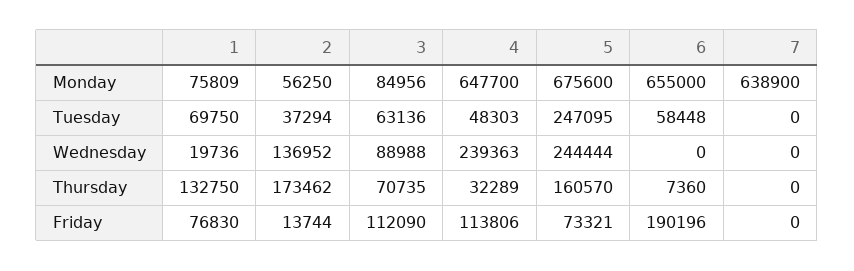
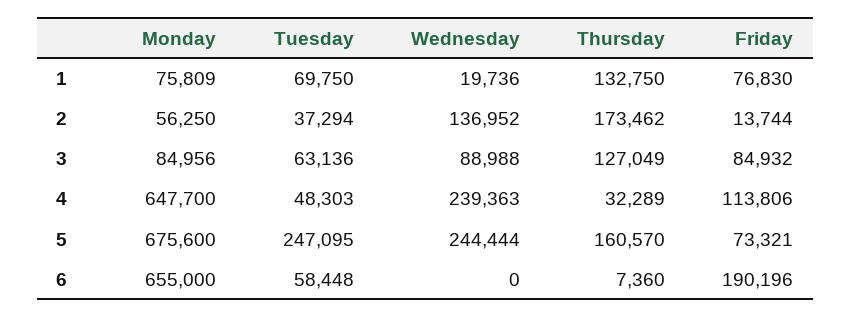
7, Monday: 638900 -> none
7, Tuesday: 0 -> none
7, Wednesday: 0 -> none
3, Thursday: 70735 -> 127049
7, Thursday: 0 -> none
3, Friday: 112090 -> 84932
7, Friday: 0 -> none

